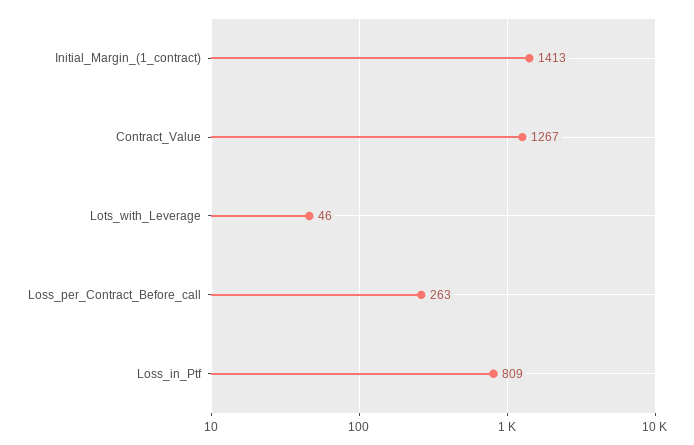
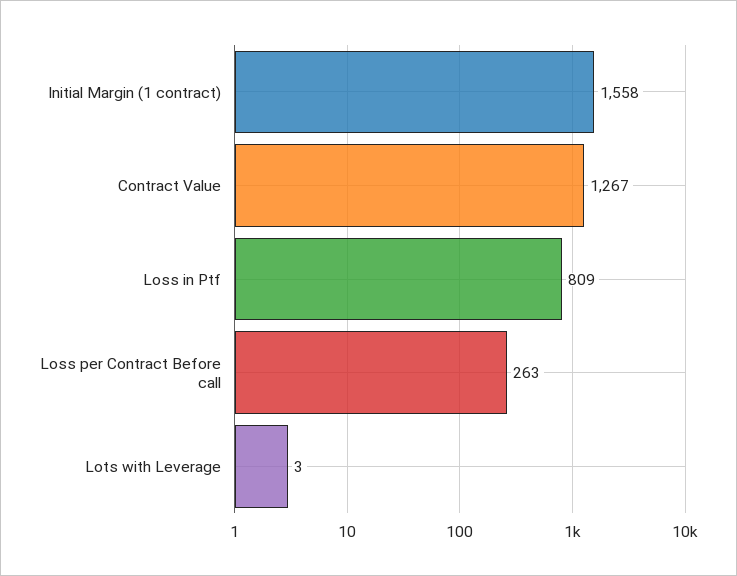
Initial_Margin_(1_contract): 1413 -> 1558
Lots_with_Leverage: 46 -> 3

